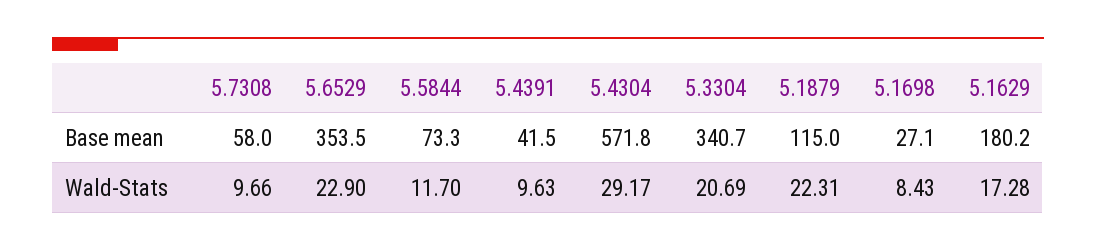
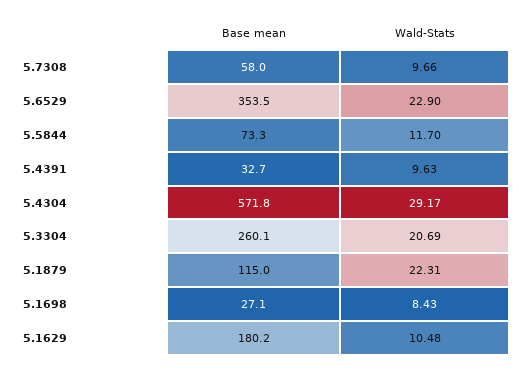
5.4391, Base mean: 41.5 -> 32.7
5.3304, Base mean: 340.7 -> 260.1
5.1629, Wald-Stats: 17.28 -> 10.48

